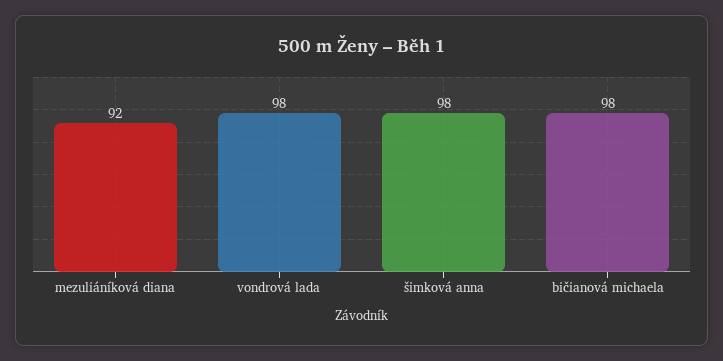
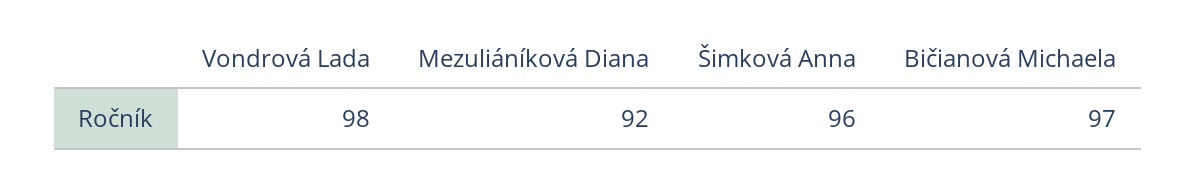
šimková anna: 98 -> 96
bičianová michaela: 98 -> 97

